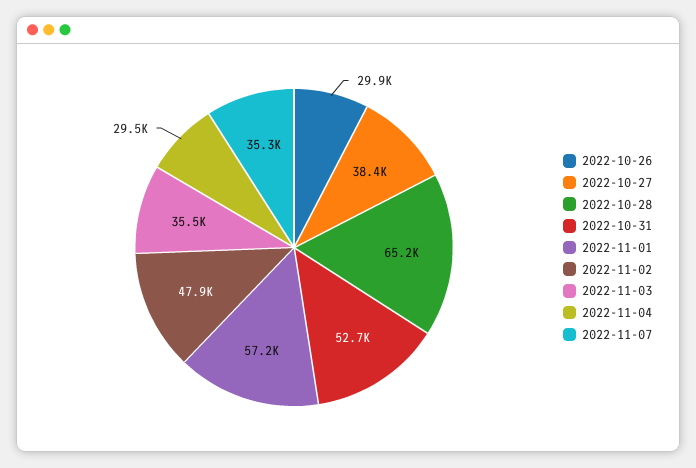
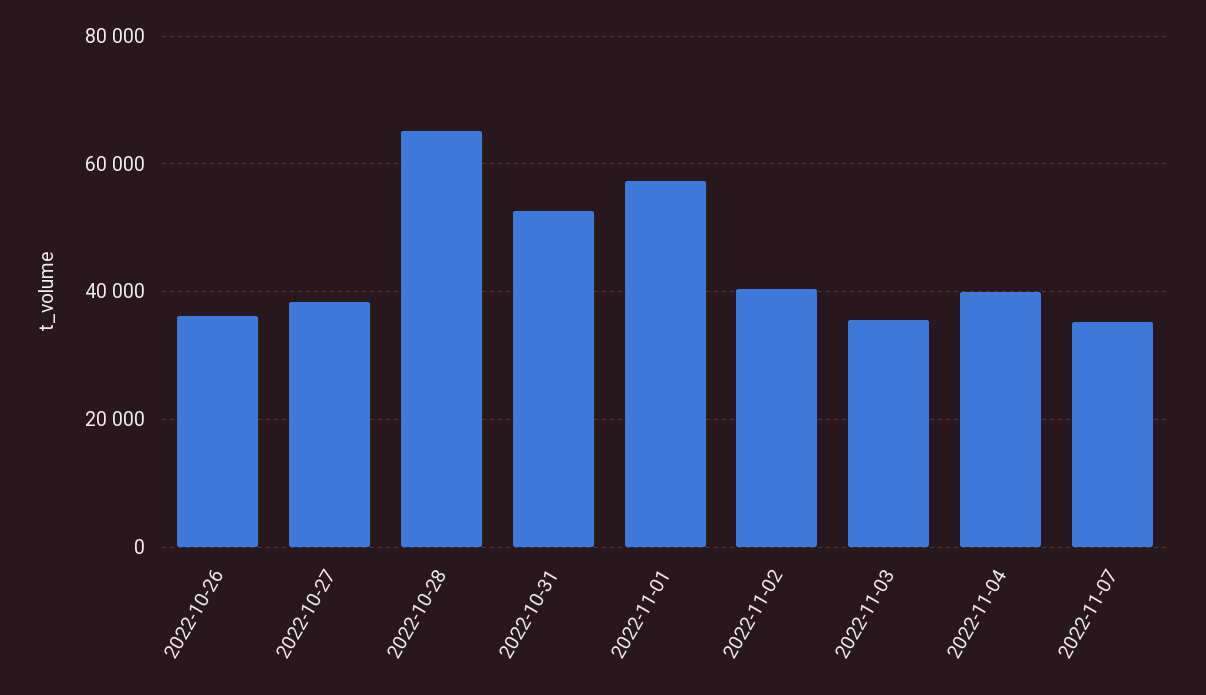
2022-10-26: 29900 -> 36000
2022-11-02: 47900 -> 40000
2022-11-04: 29500 -> 40000

